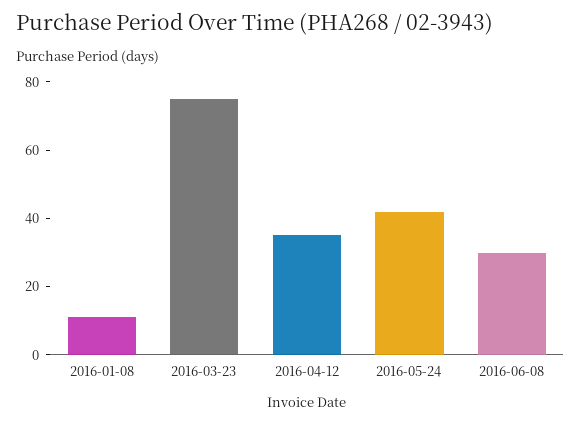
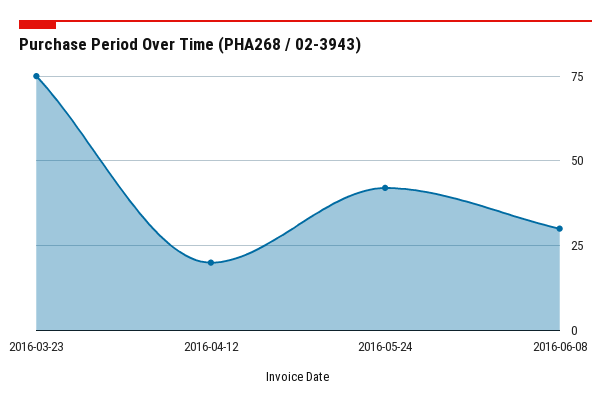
2016-01-08: 10 -> none
2016-04-12: 35 -> 20

